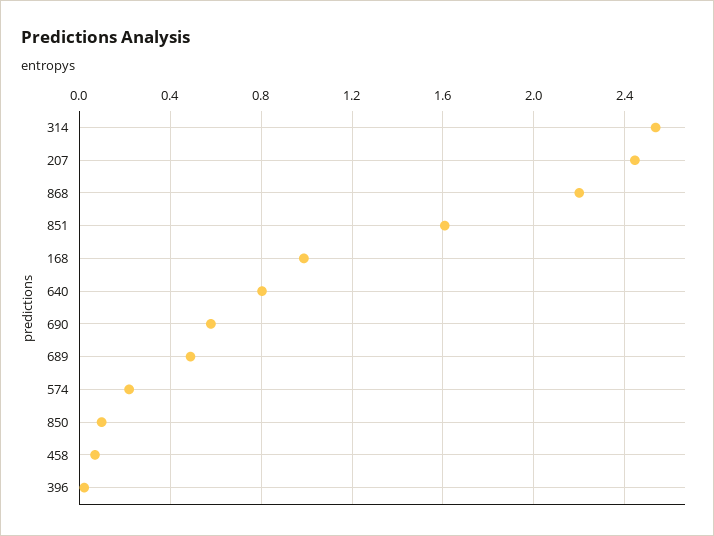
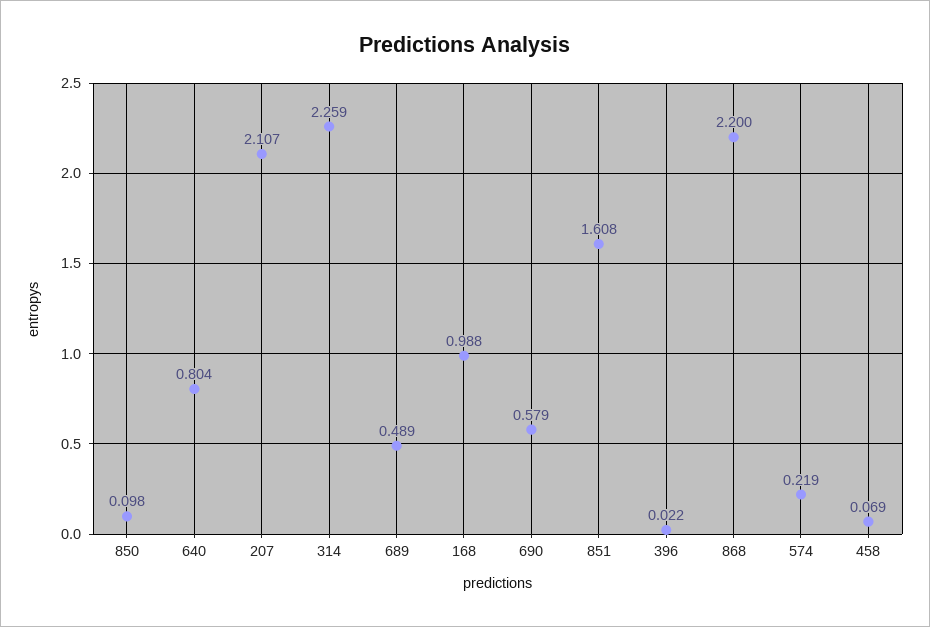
314: 2.55 -> 2.259
207: 2.45 -> 2.107

